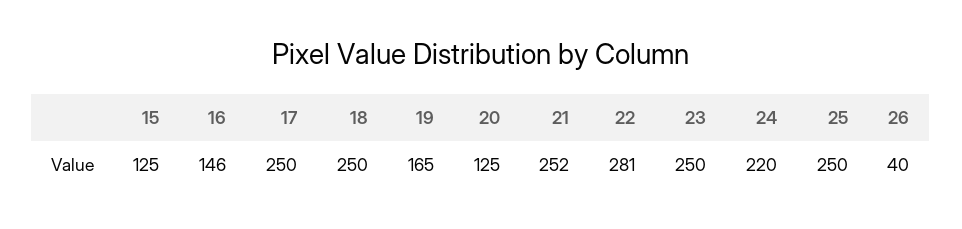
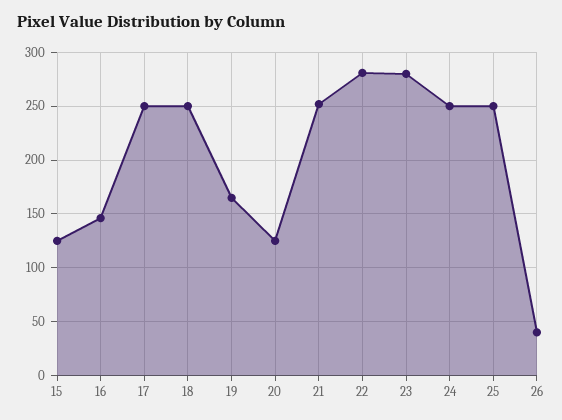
23: 250 -> 280
24: 220 -> 250

